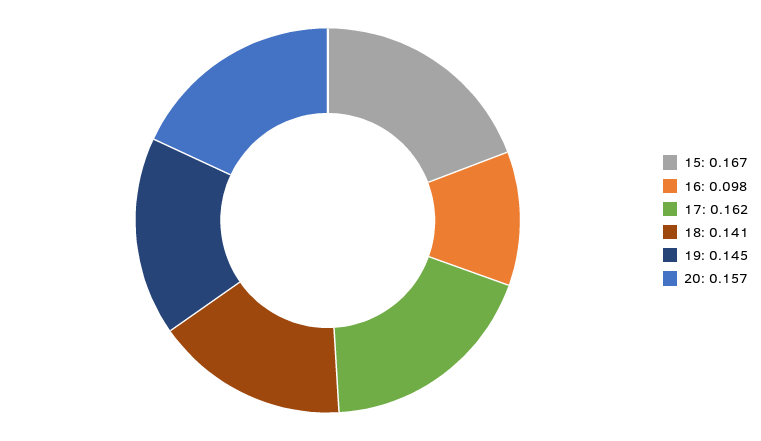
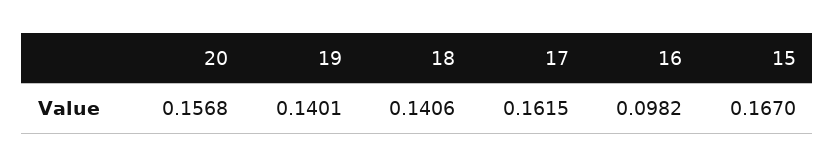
19: 0.145 -> 0.1401

